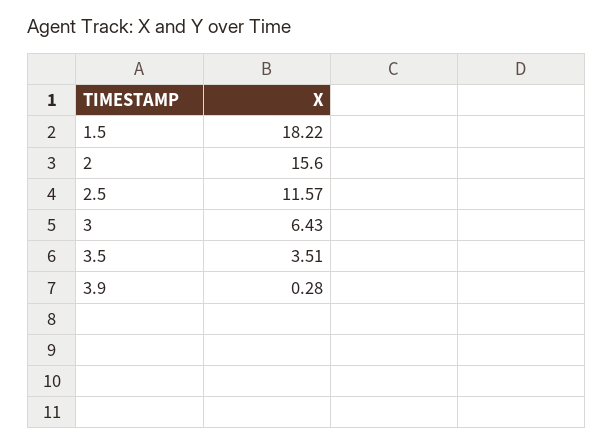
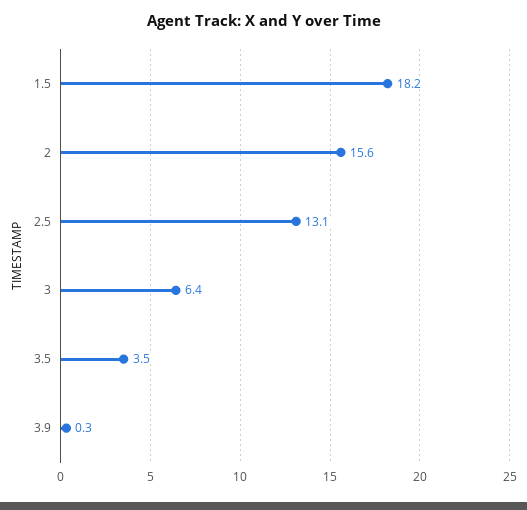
2.5: 11.57 -> 13.1

